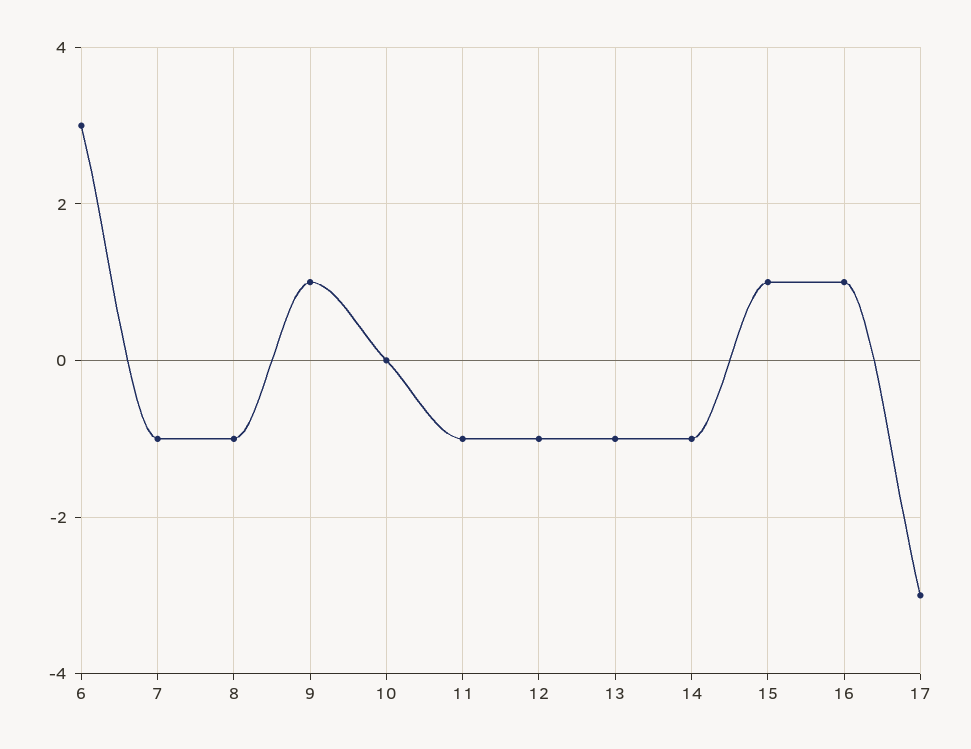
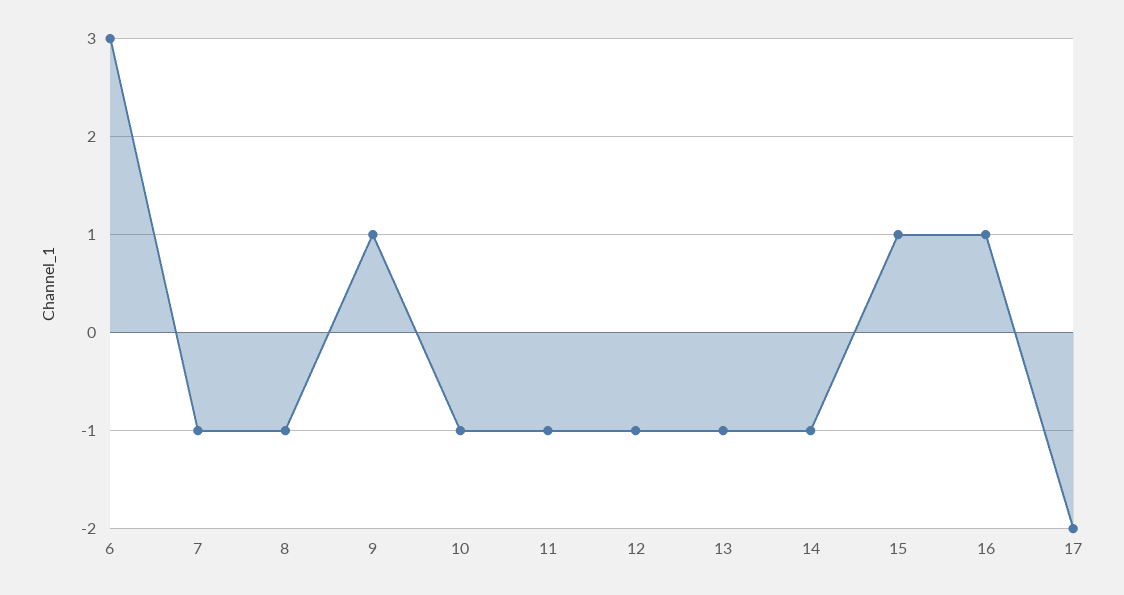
10: 0 -> -1
17: -3 -> -2

